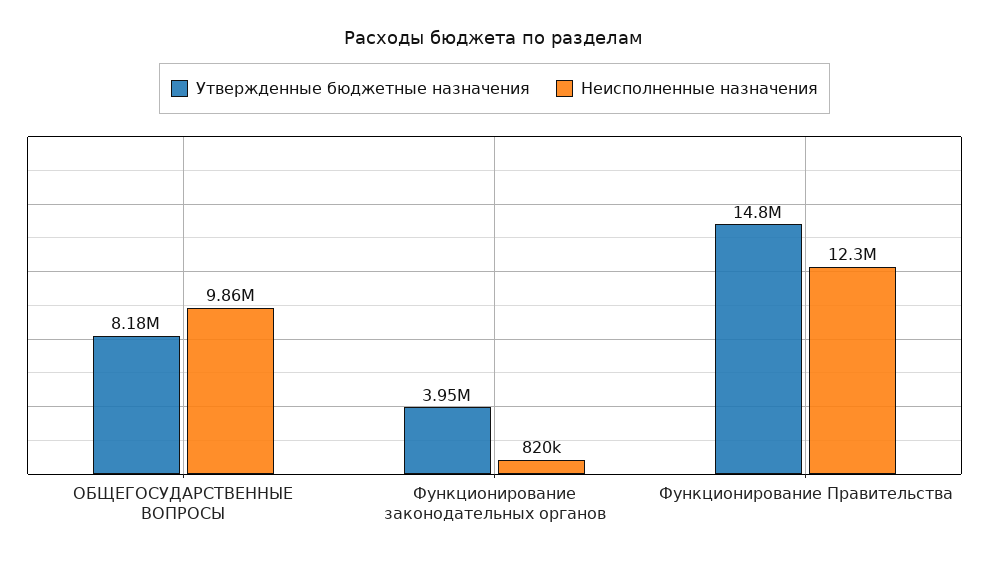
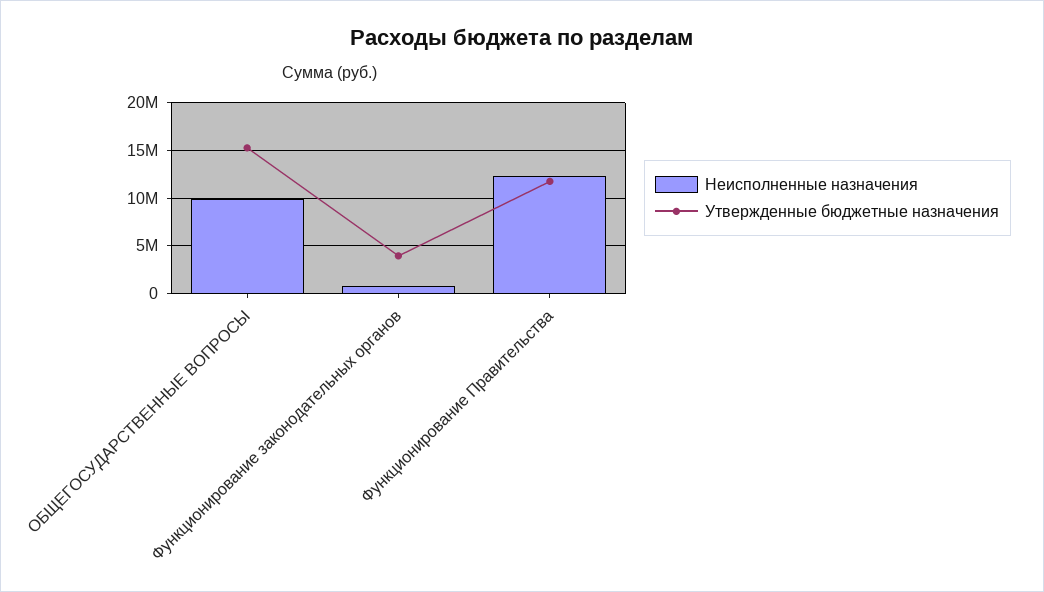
Утвержденные бюджетные назначения, ОБЩЕГОСУДАРСТВЕННЫЕ ВОПРОСЫ: 8180000 -> 15000000
Утвержденные бюджетные назначения, Функционирование Правительства: 14800000 -> 12000000

